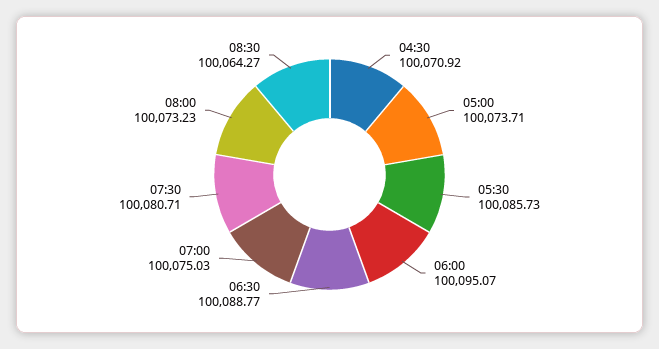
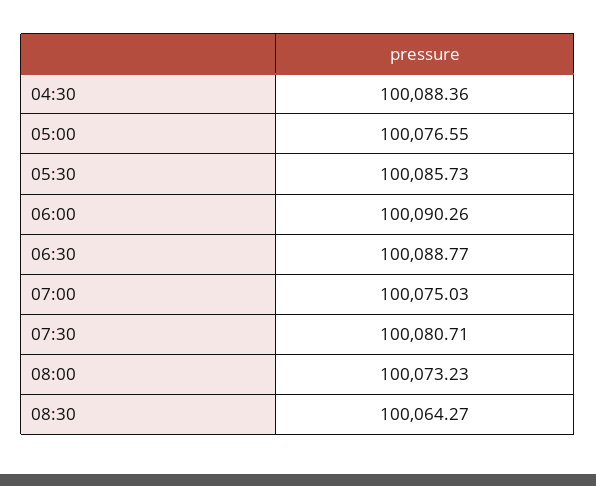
04:30: 100070.92 -> 100088.36
05:00: 100073.71 -> 100076.55
06:00: 100095.07 -> 100090.26

